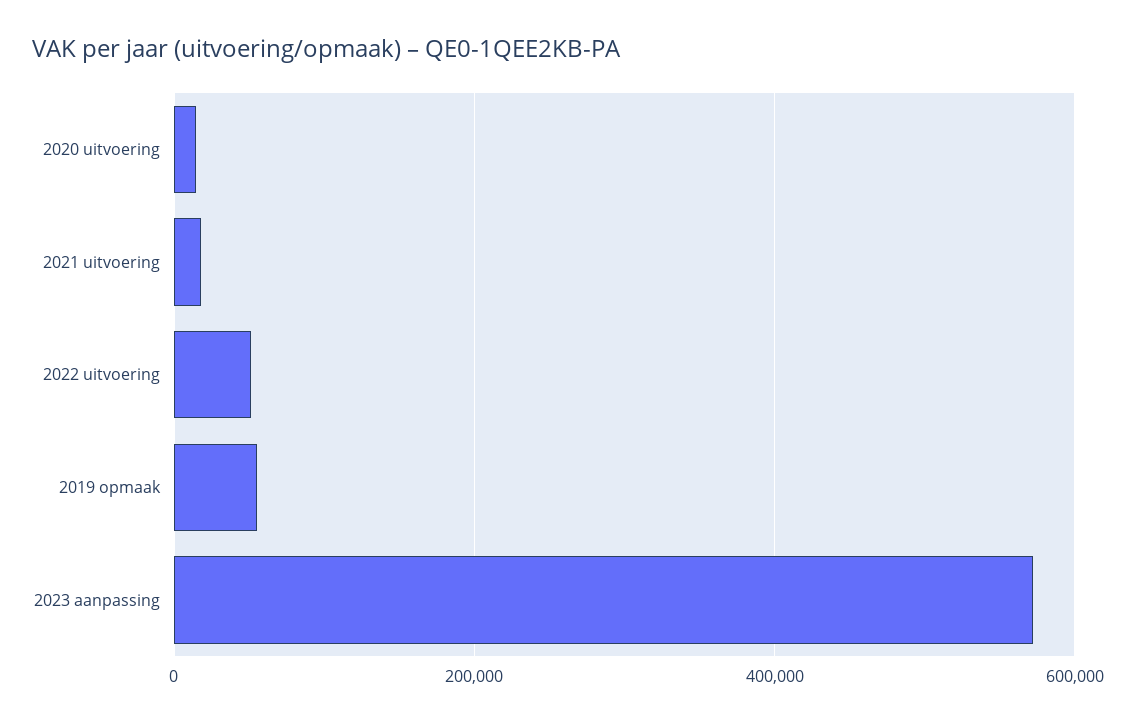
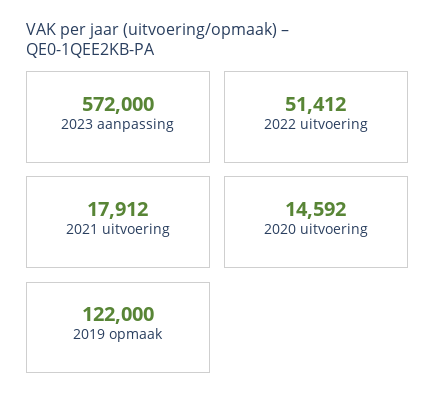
2019 opmaak: 60000 -> 122000

